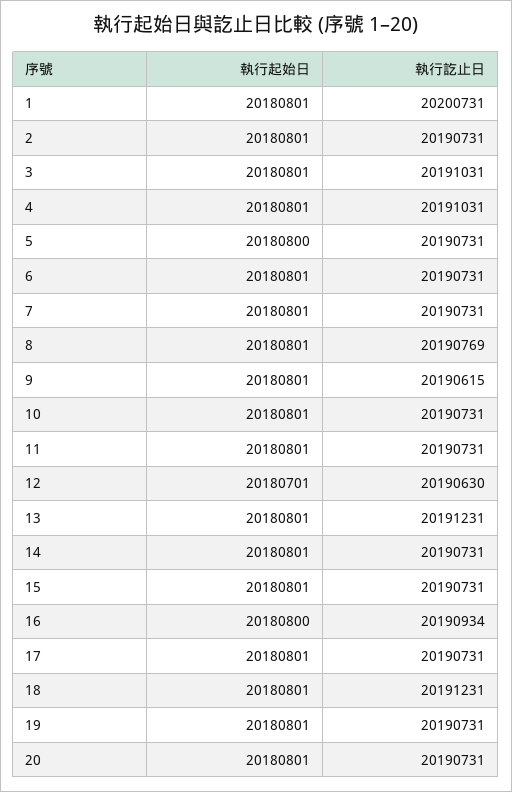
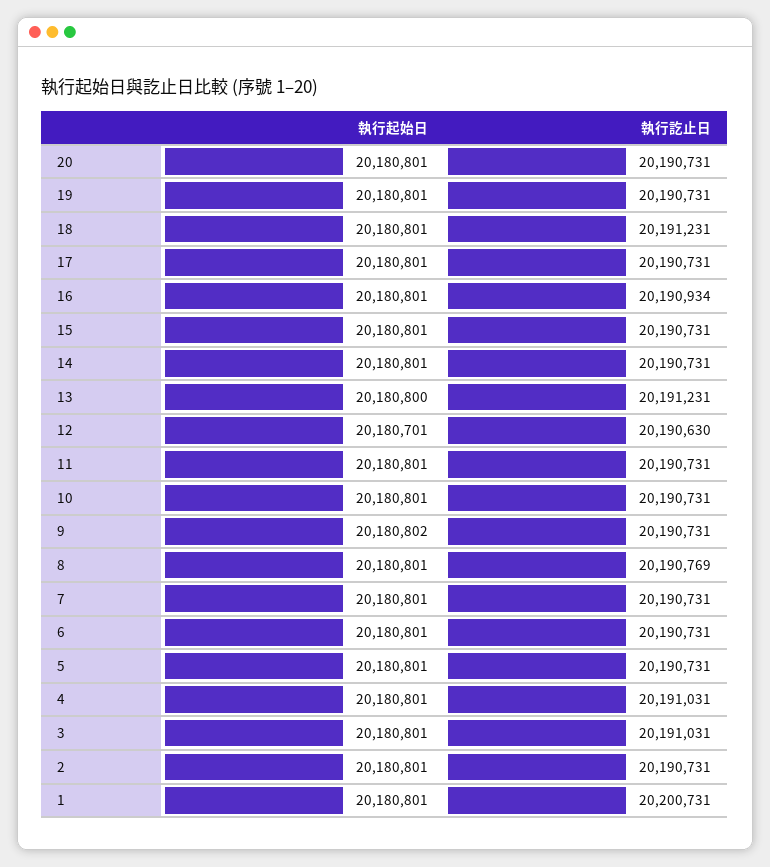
執行起始日, 5: 20180800 -> 20180801
執行起始日, 9: 20180801 -> 20180802
執行訖止日, 9: 20190615 -> 20190731
執行起始日, 13: 20180801 -> 20180800
執行起始日, 16: 20180800 -> 20180801

